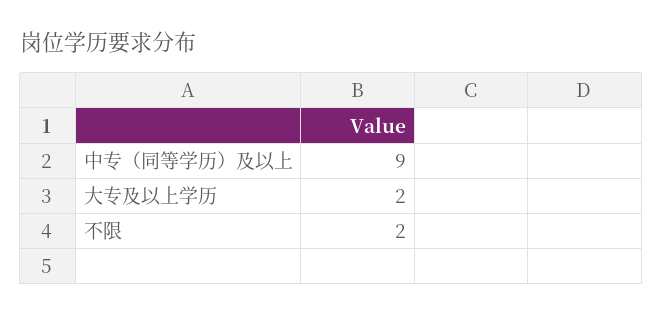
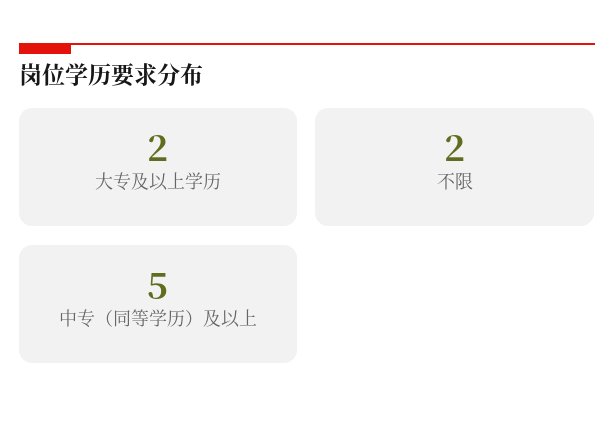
中专（同等学历）及以上: 9 -> 5

